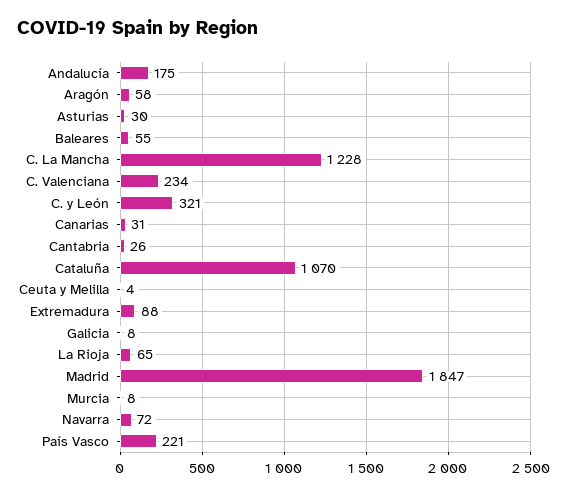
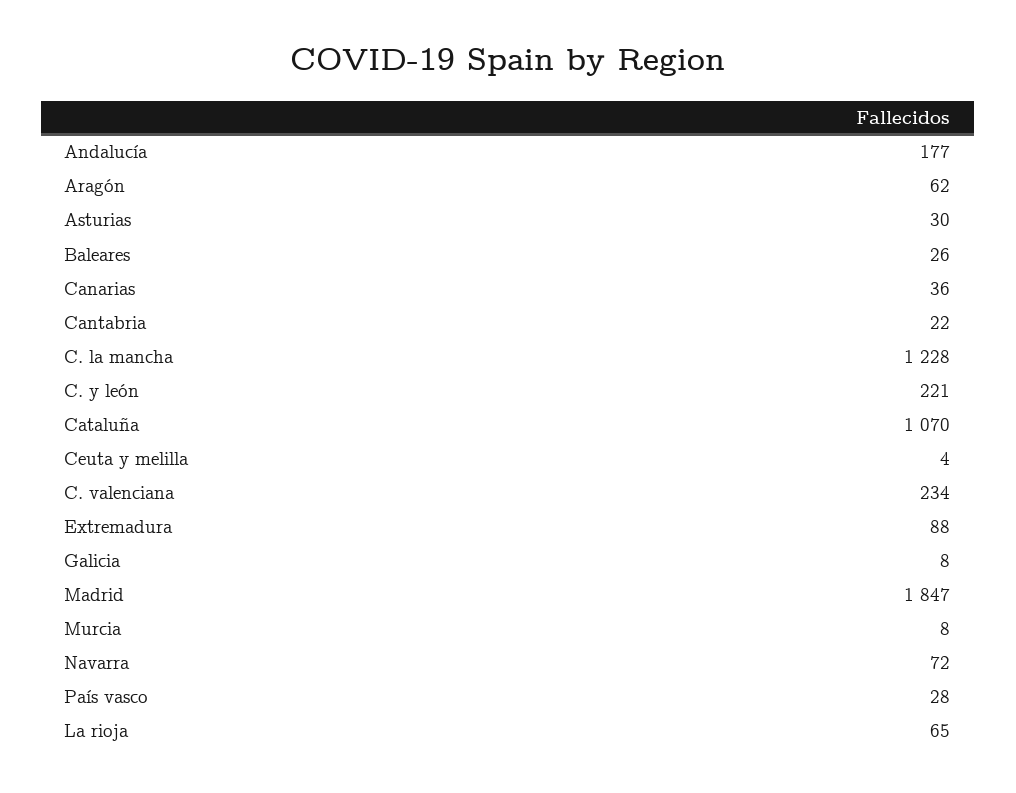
Andalucía: 175 -> 177
Aragón: 58 -> 62
Baleares: 55 -> 26
C. y León: 321 -> 221
Canarias: 31 -> 36
Cantabria: 26 -> 22
País Vasco: 221 -> 28

